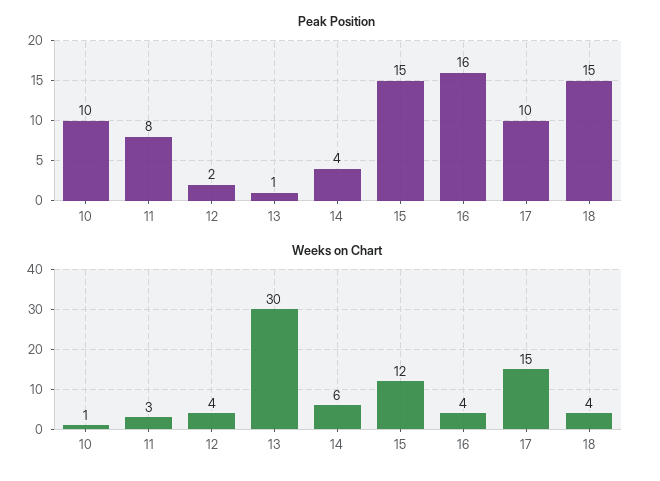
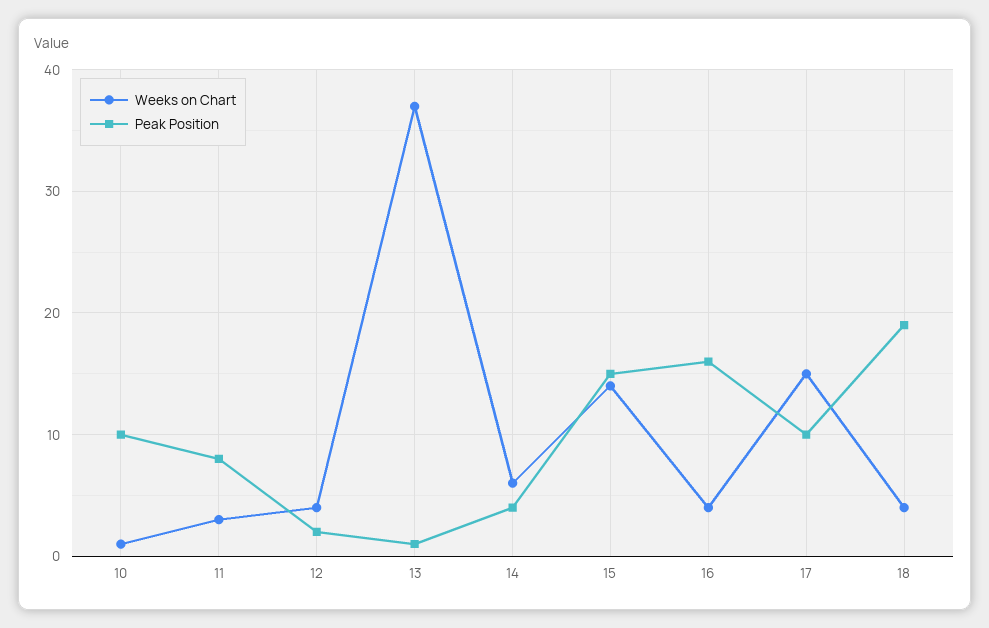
Peak Position, 18: 15 -> 19
Weeks on Chart, 13: 30 -> 37
Weeks on Chart, 15: 12 -> 14

